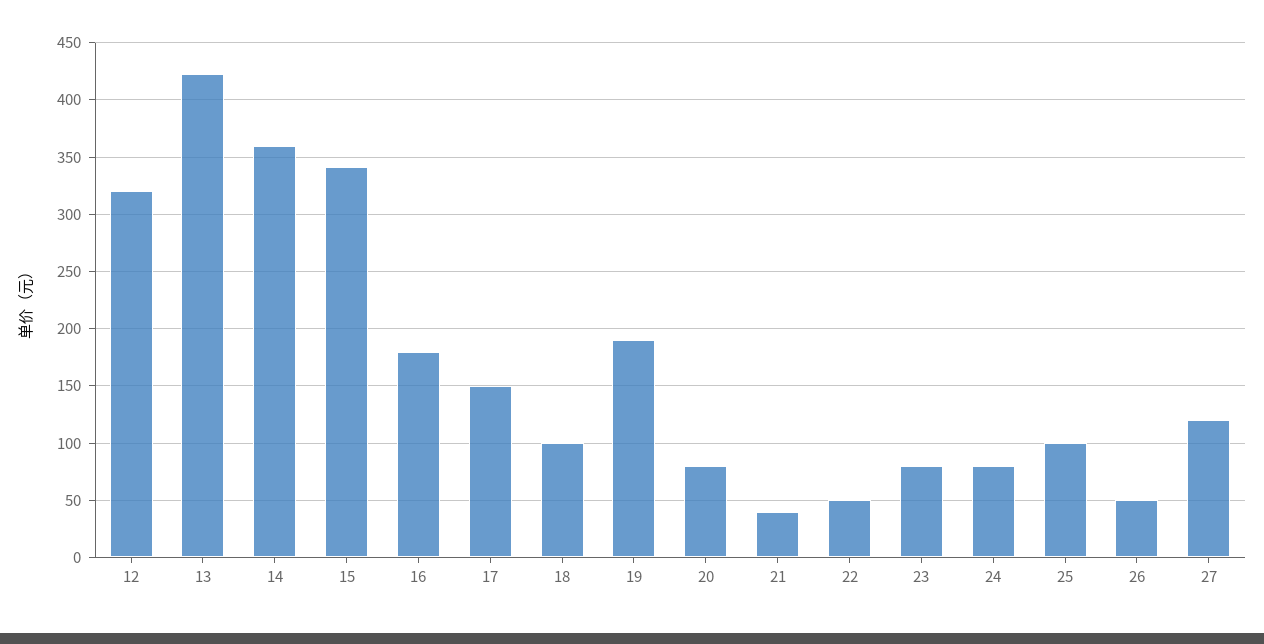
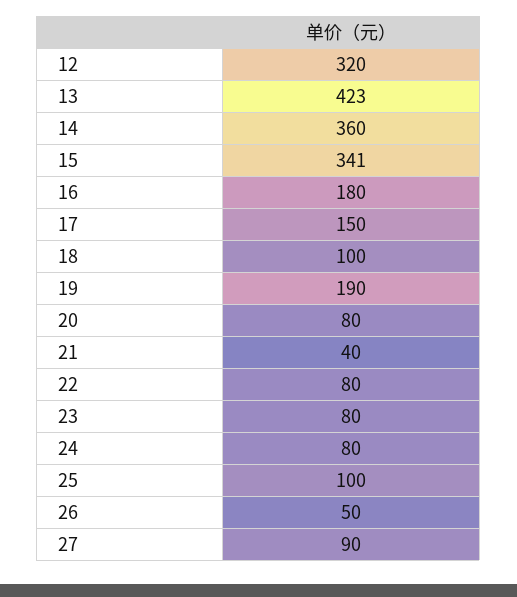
22: 50 -> 80
27: 120 -> 90

